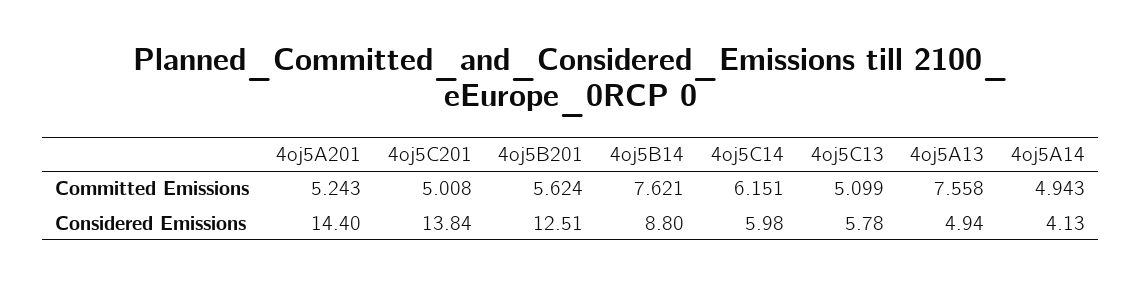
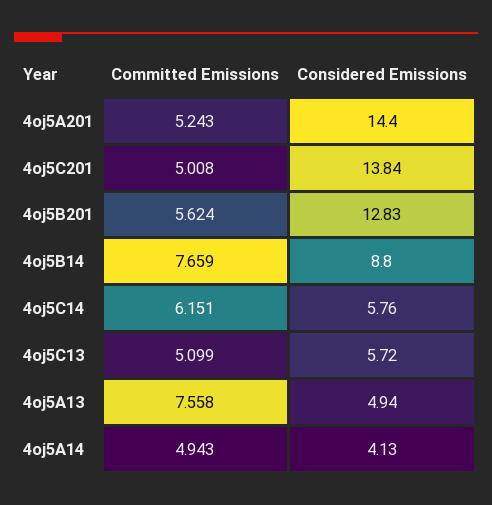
4oj5B14, Committed Emissions: 7.621 -> 7.659
4oj5B201, Considered Emissions: 12.51 -> 12.83
4oj5C14, Considered Emissions: 5.98 -> 5.76
4oj5C13, Considered Emissions: 5.78 -> 5.72

